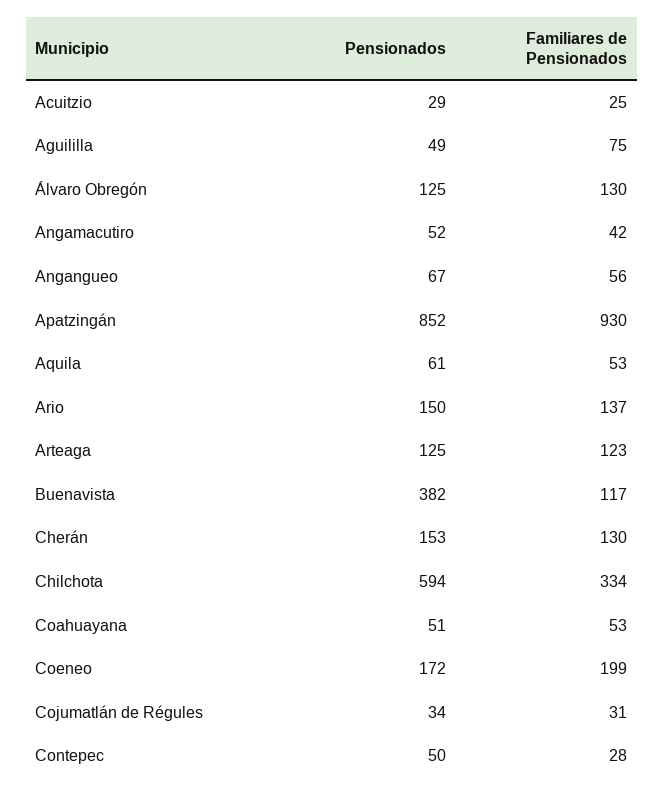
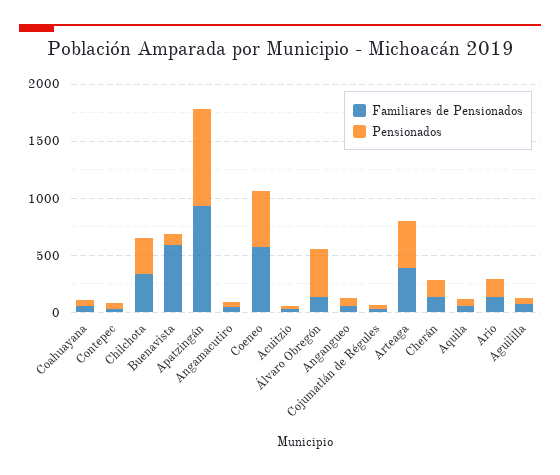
Pensionados, Álvaro Obregón: 125 -> 400
Pensionados, Arteaga: 125 -> 400
Familiares de Pensionados, Arteaga: 123 -> 400
Pensionados, Buenavista: 382 -> 100
Familiares de Pensionados, Buenavista: 117 -> 600
Pensionados, Chilchota: 594 -> 300
Pensionados, Coeneo: 172 -> 500
Familiares de Pensionados, Coeneo: 199 -> 600

